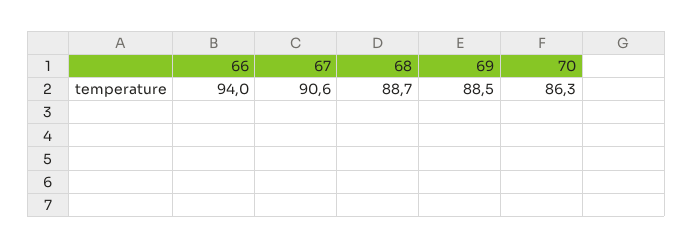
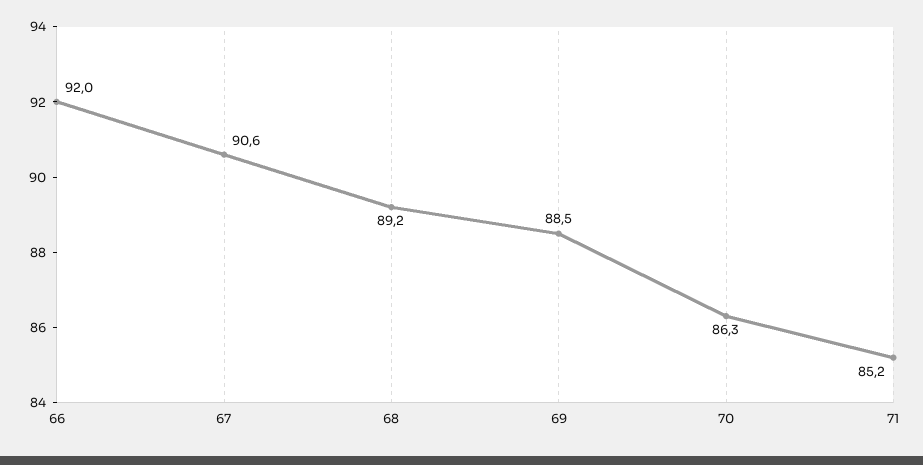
66: 94 -> 92
68: 88.7 -> 89.2
71: none -> 85.2

